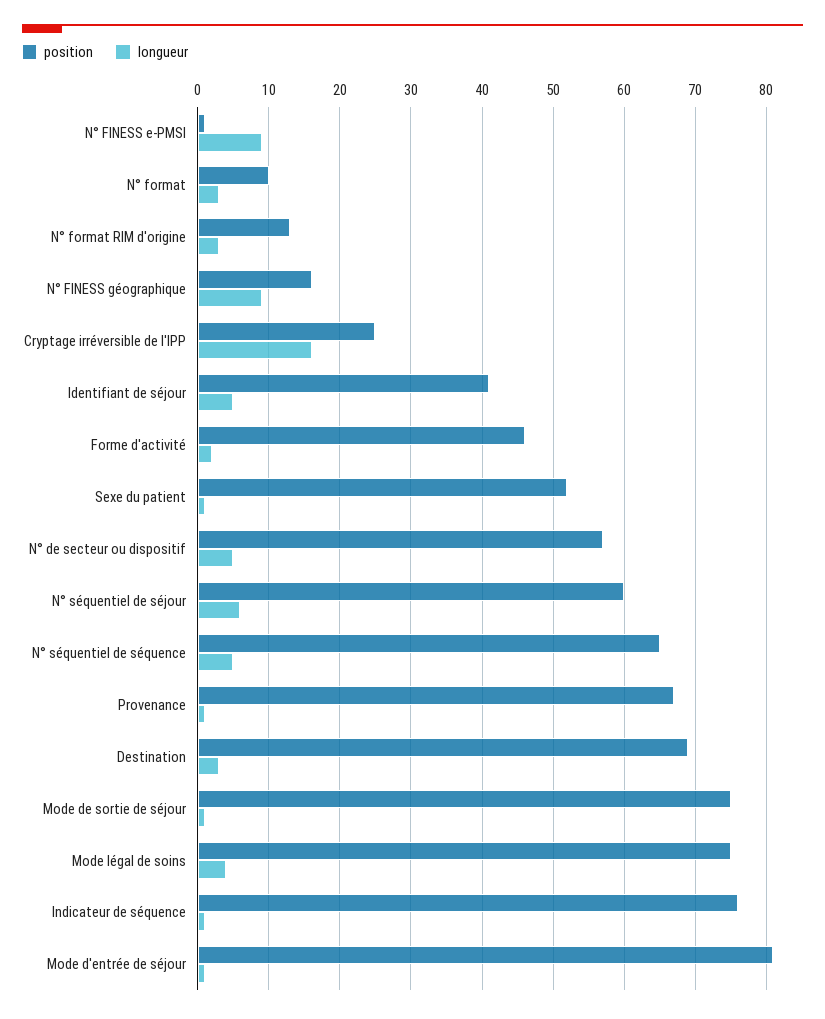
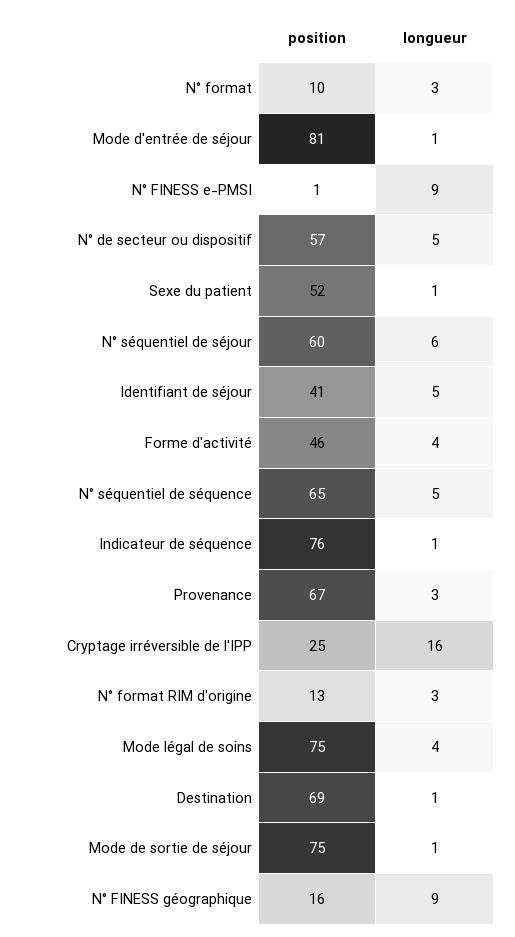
longueur, Forme d'activité: 2 -> 4
longueur, Provenance: 1 -> 3
longueur, Destination: 3 -> 1

